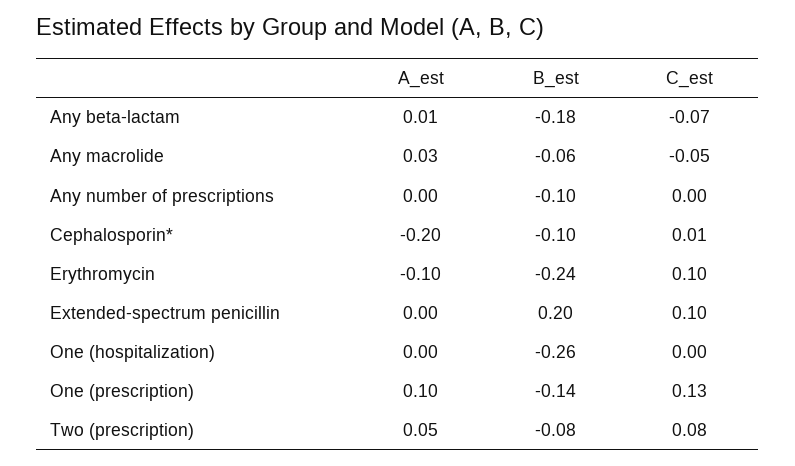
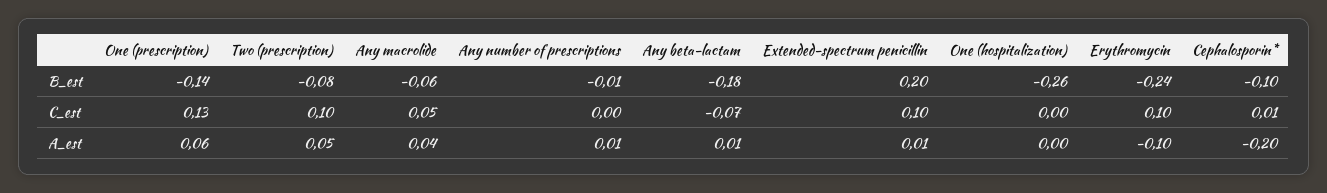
A_est, Any macrolide: 0.03 -> 0.04
C_est, Any macrolide: -0.05 -> 0.05
A_est, Any number of prescriptions: 0 -> 0.01
B_est, Any number of prescriptions: -0.1 -> -0.01
A_est, Extended-spectrum penicillin: 0 -> 0.01
A_est, One (prescription): 0.1 -> 0.06
C_est, Two (prescription): 0.08 -> 0.1

